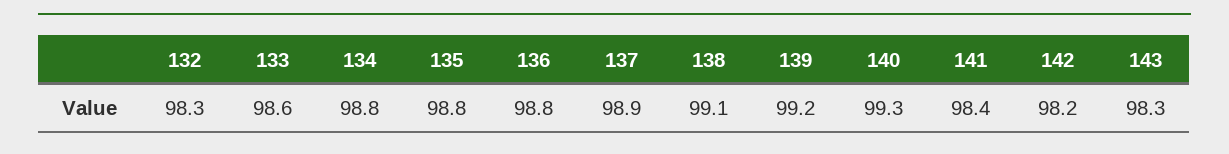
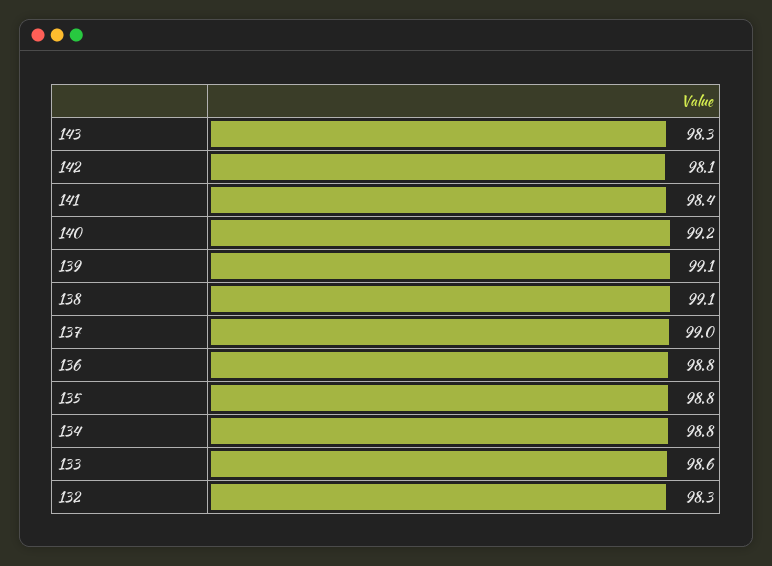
137: 98.9 -> 99
139: 99.2 -> 99.1
140: 99.3 -> 99.2
142: 98.2 -> 98.1

